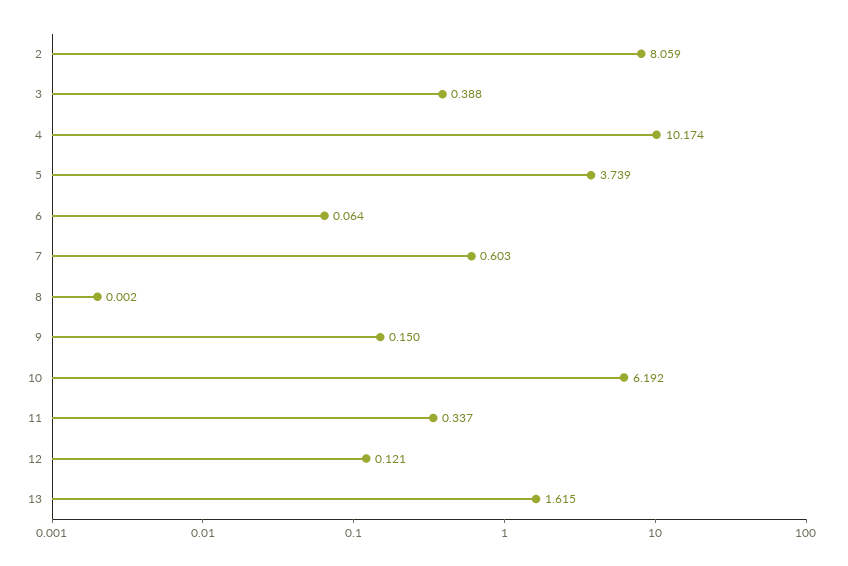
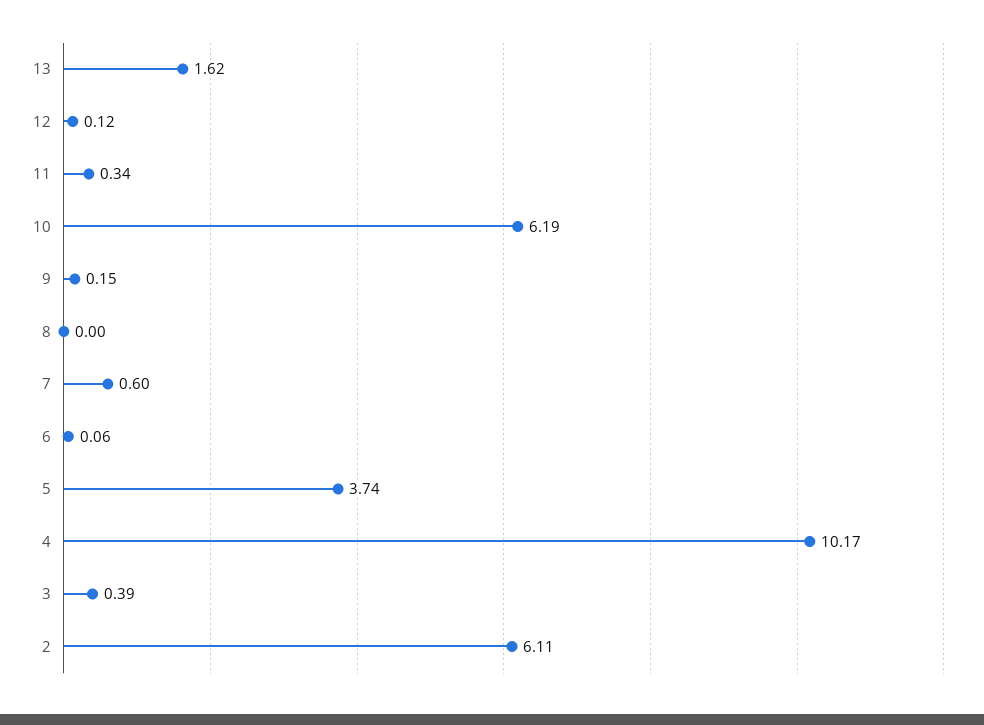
2: 8.059 -> 6.11

